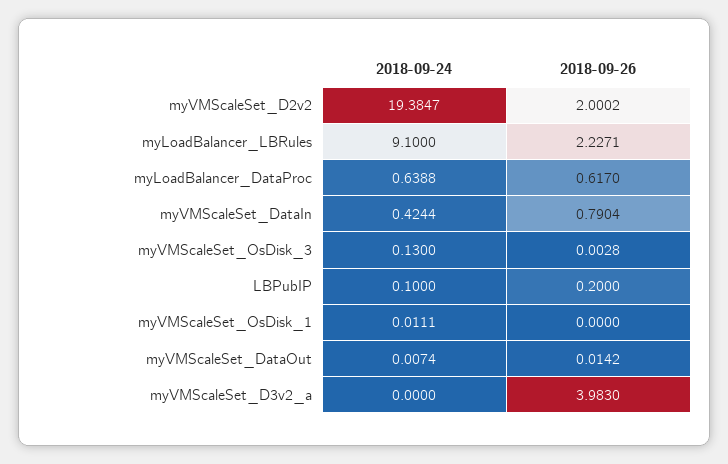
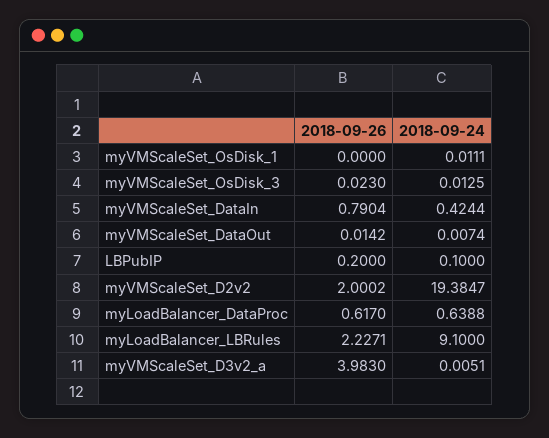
2018-09-24, myVMScaleSet_OsDisk_3: 0.13 -> 0.0125
2018-09-26, myVMScaleSet_OsDisk_3: 0.0028 -> 0.023
2018-09-24, myVMScaleSet_D3v2_a: 0 -> 0.0051

